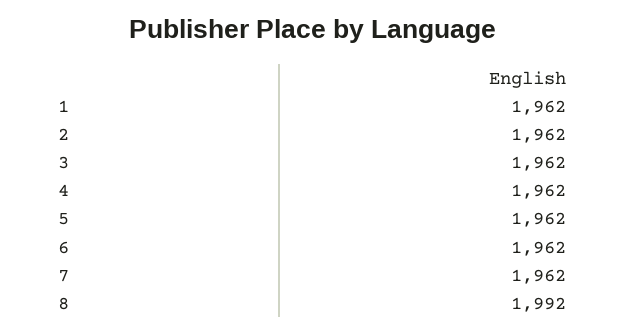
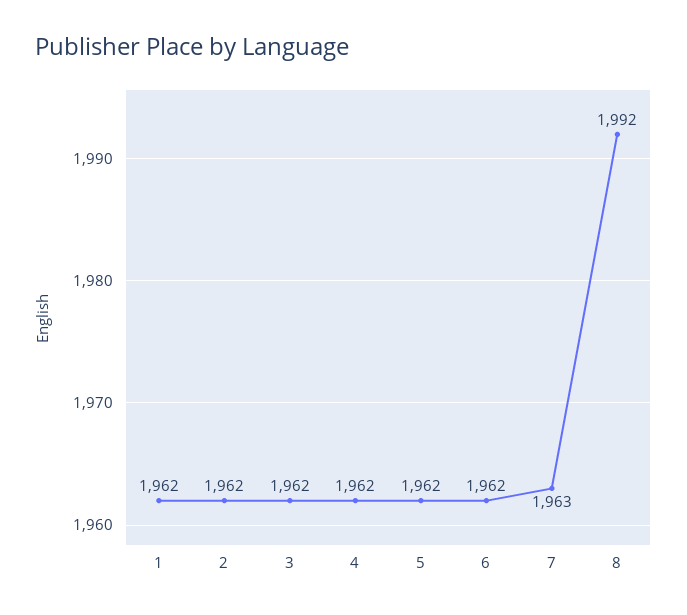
7: 1962 -> 1963

